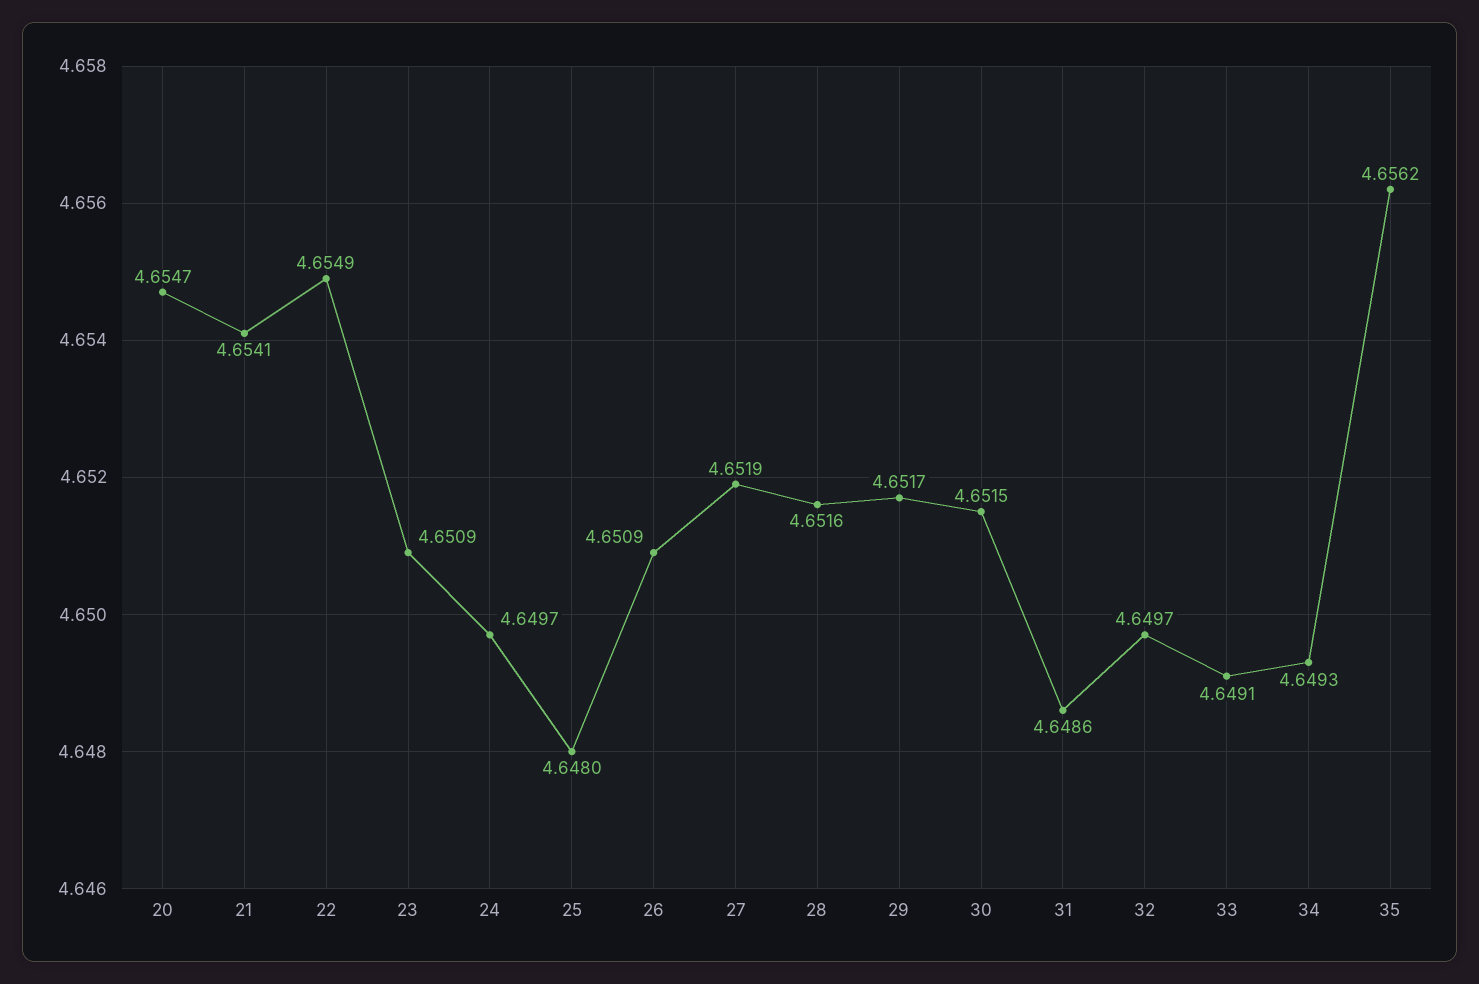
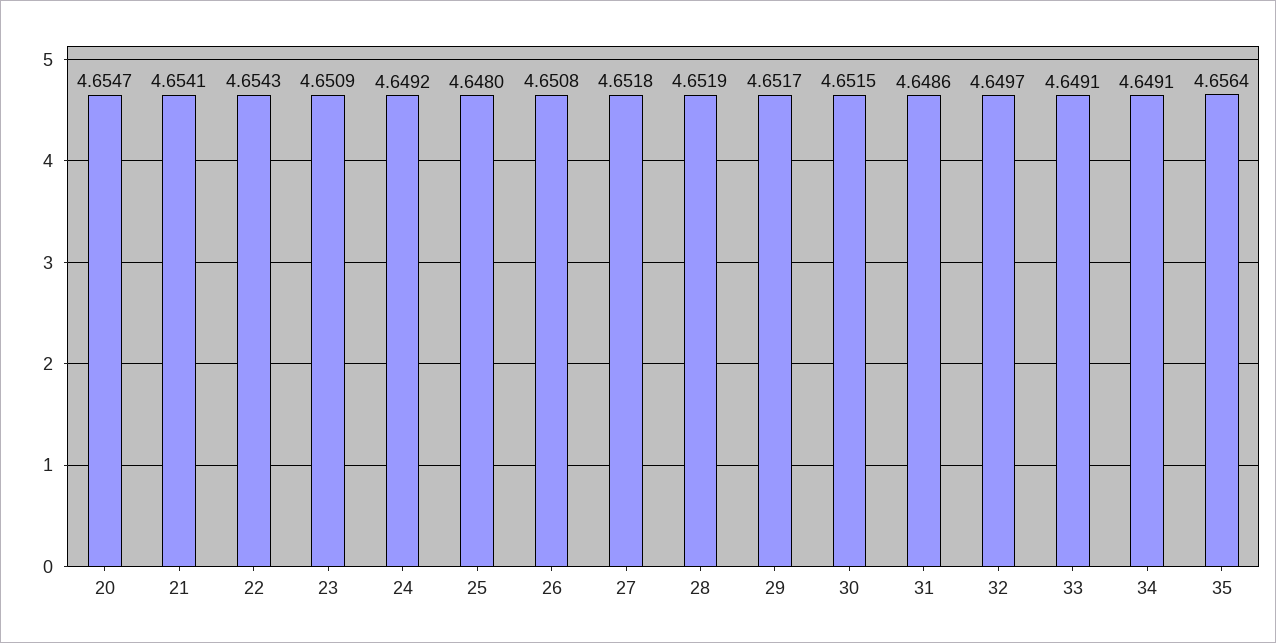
22: 4.6549 -> 4.6543
24: 4.6497 -> 4.6492
26: 4.6509 -> 4.6508
27: 4.6519 -> 4.6518
28: 4.6516 -> 4.6519
34: 4.6493 -> 4.6491
35: 4.6562 -> 4.6564

